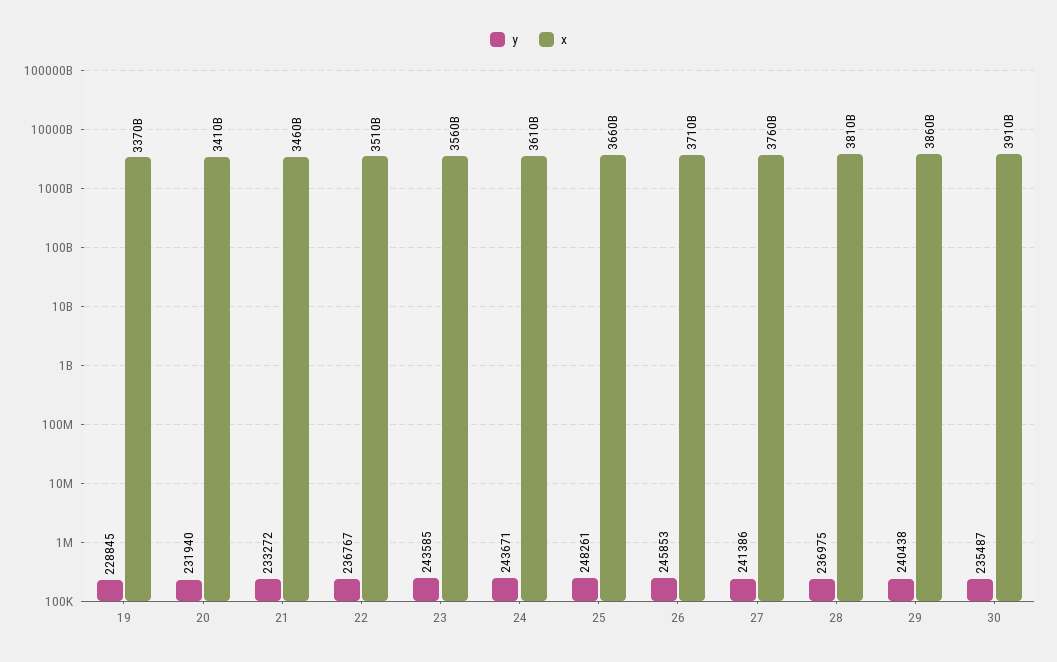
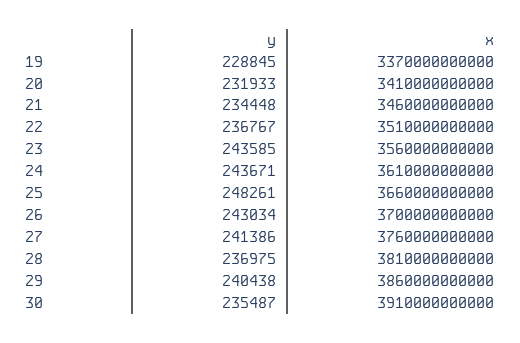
y, 20: 231940 -> 231933
y, 21: 233272 -> 234448
y, 26: 245853 -> 243034
x, 26: 3710000000000 -> 3700000000000

